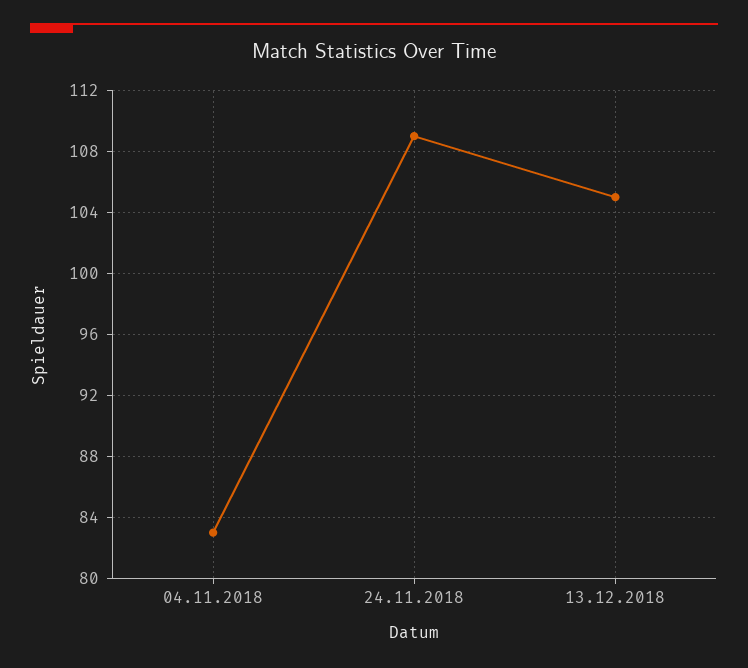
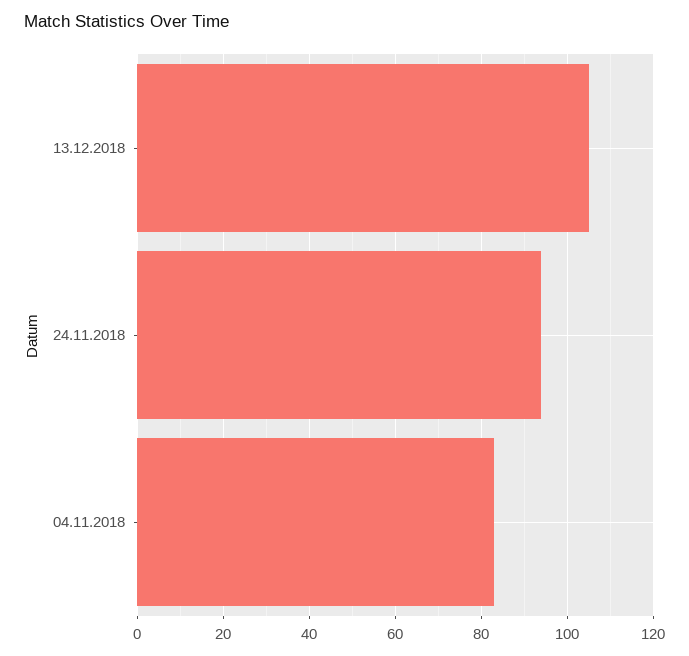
24.11.2018: 109 -> 95

